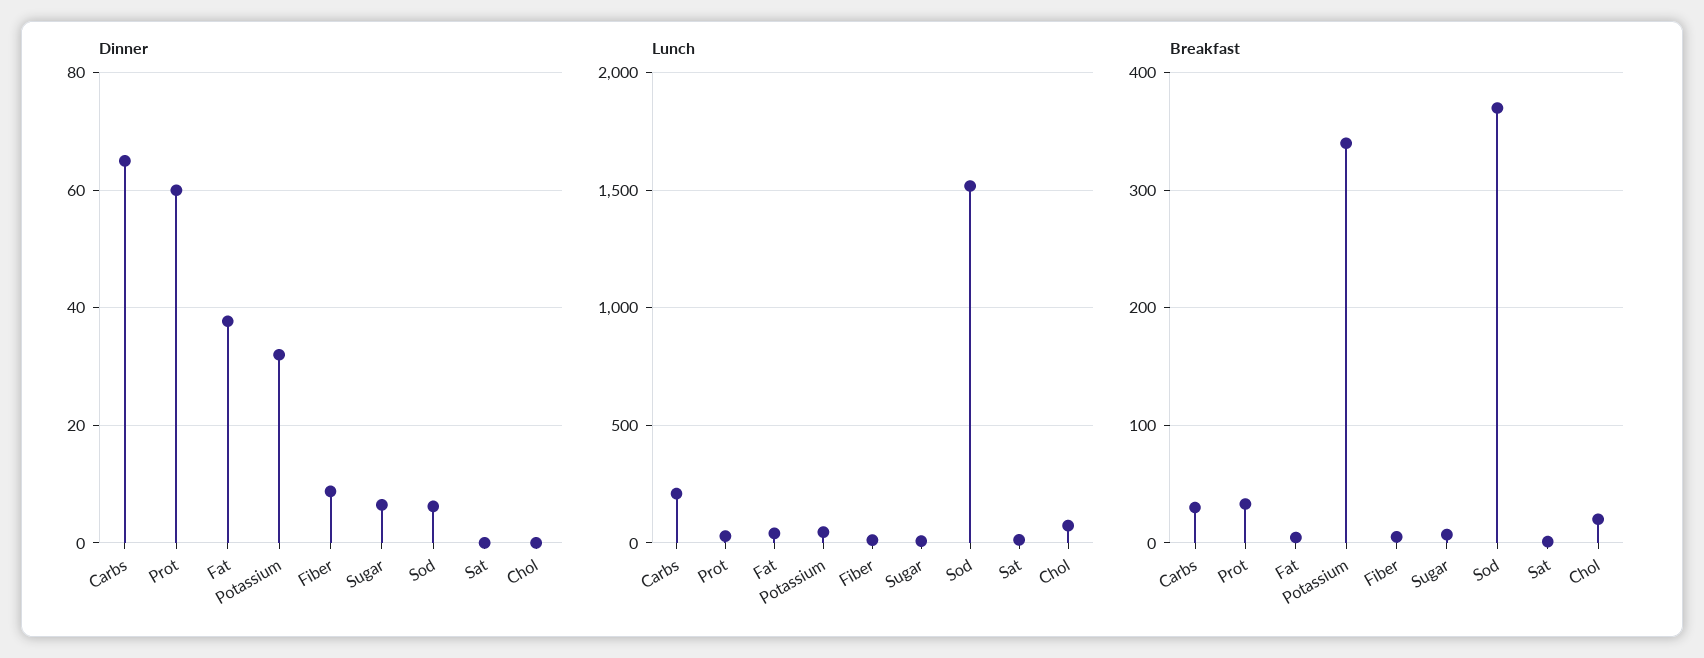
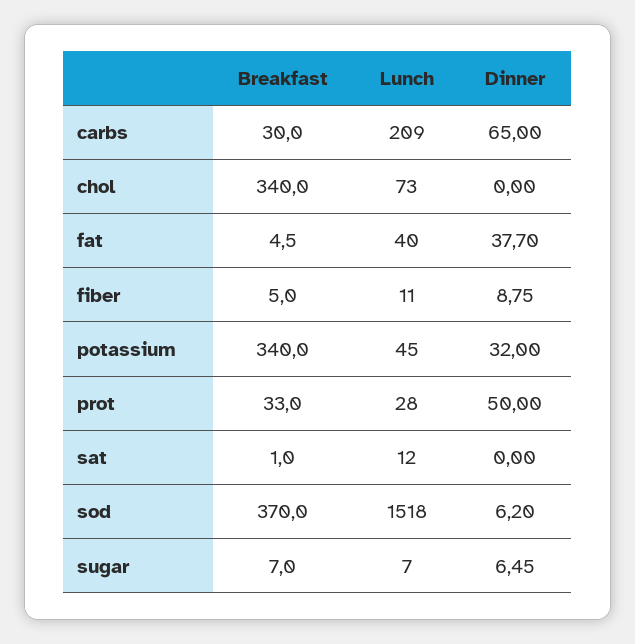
Dinner, Prot: 60 -> 50
Breakfast, Chol: 20 -> 340

